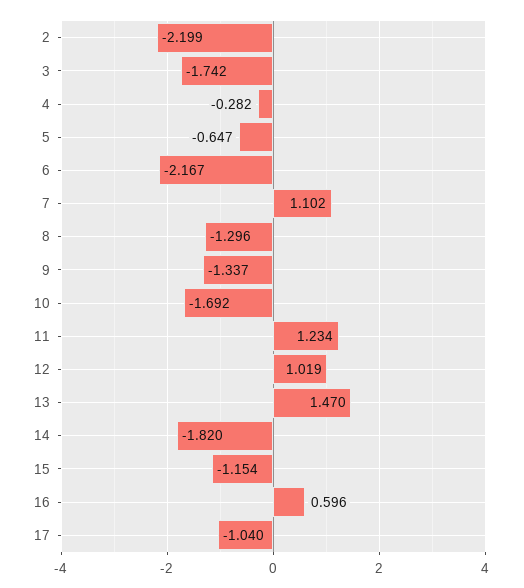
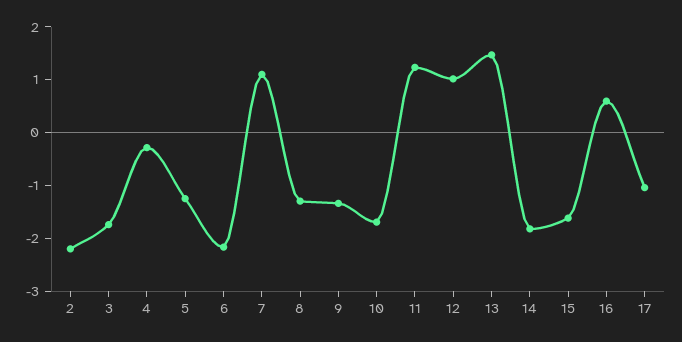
5: -0.647 -> -1.2
15: -1.154 -> -1.6

